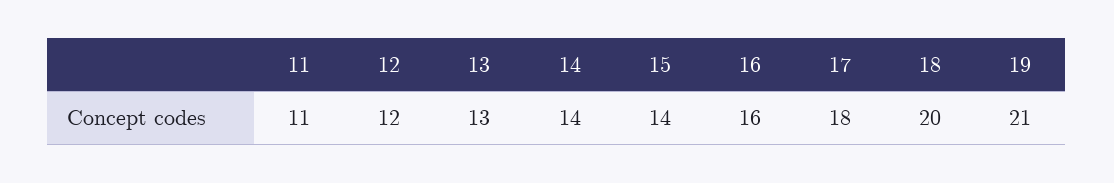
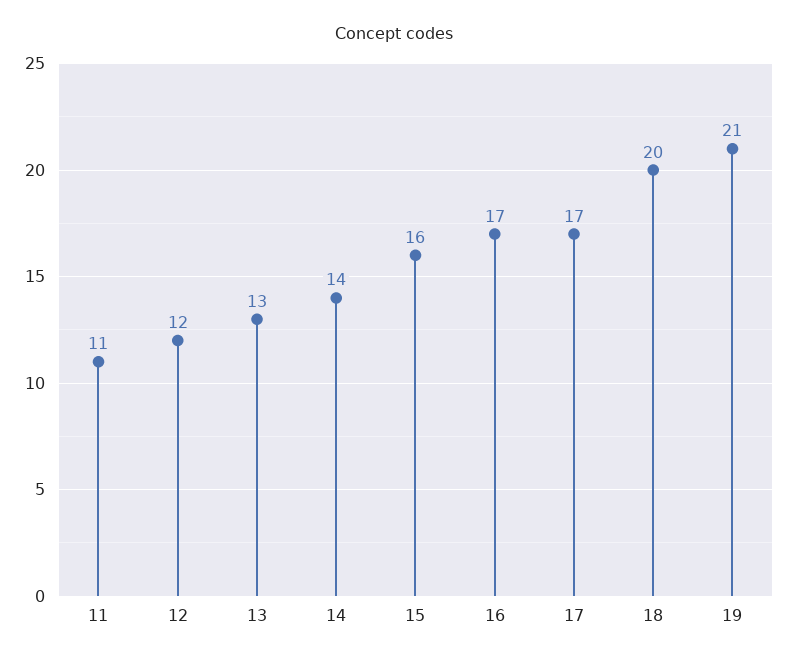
15: 14 -> 16
16: 16 -> 17
17: 18 -> 17

